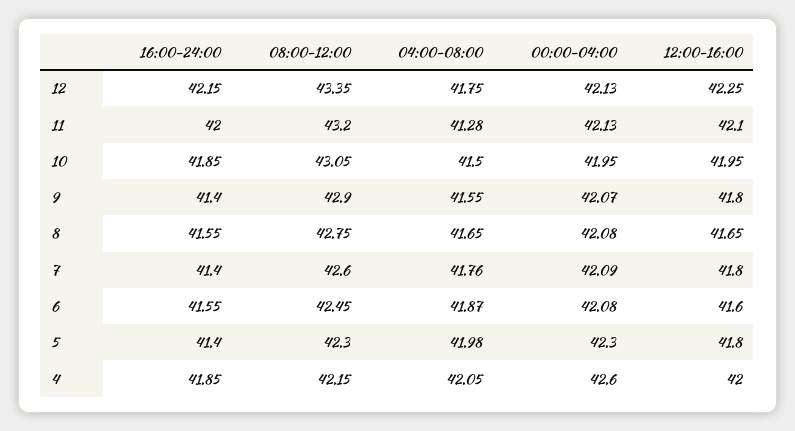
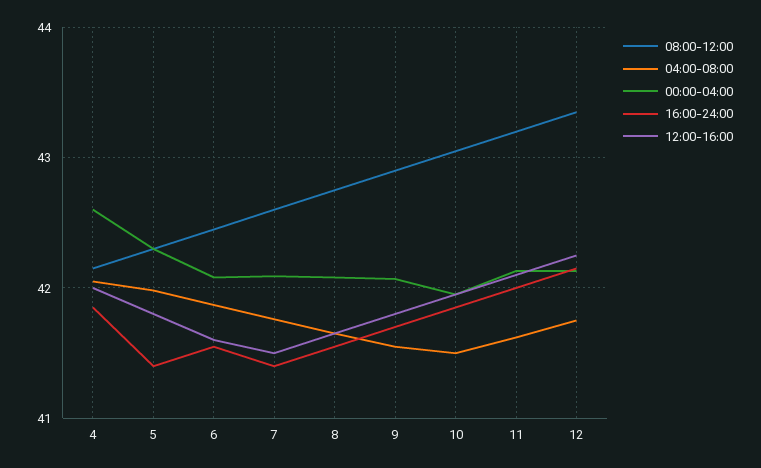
04:00-08:00, 11: 41.28 -> 41.6
16:00-24:00, 9: 41.4 -> 41.7
12:00-16:00, 7: 41.8 -> 41.5

